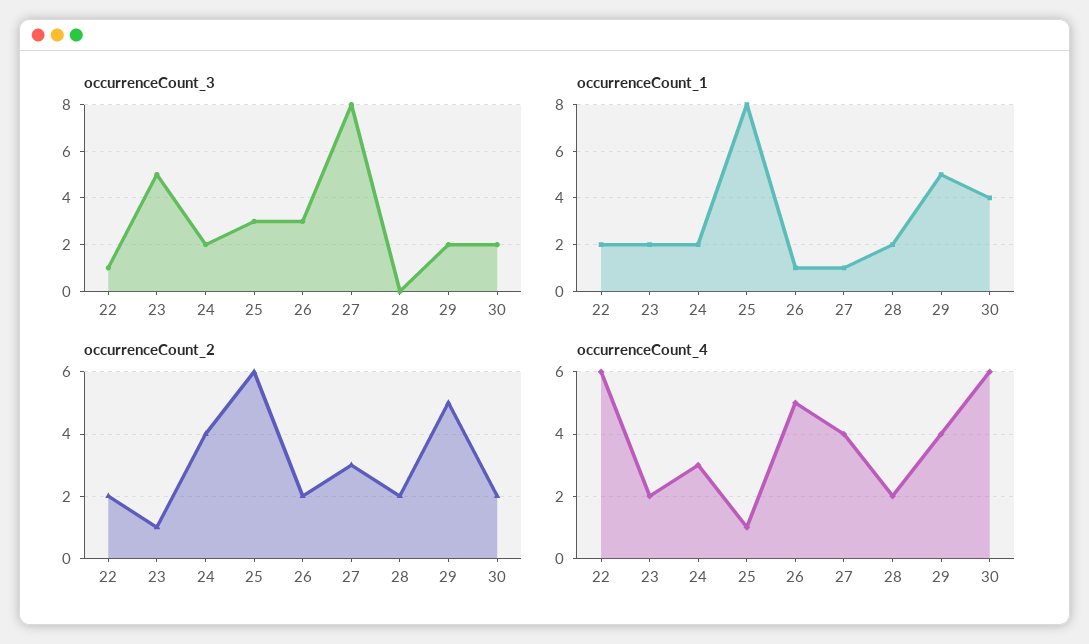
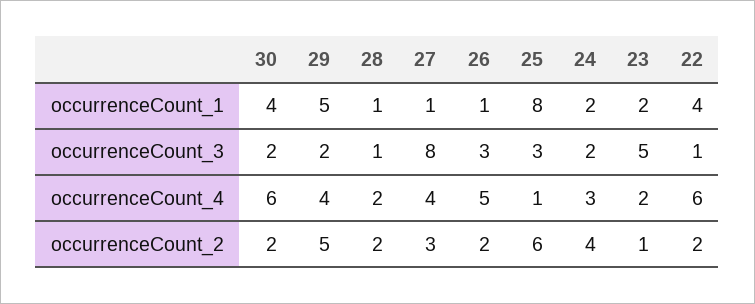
occurrenceCount_3, 28: 0 -> 1
occurrenceCount_1, 22: 2 -> 4
occurrenceCount_1, 28: 2 -> 1

